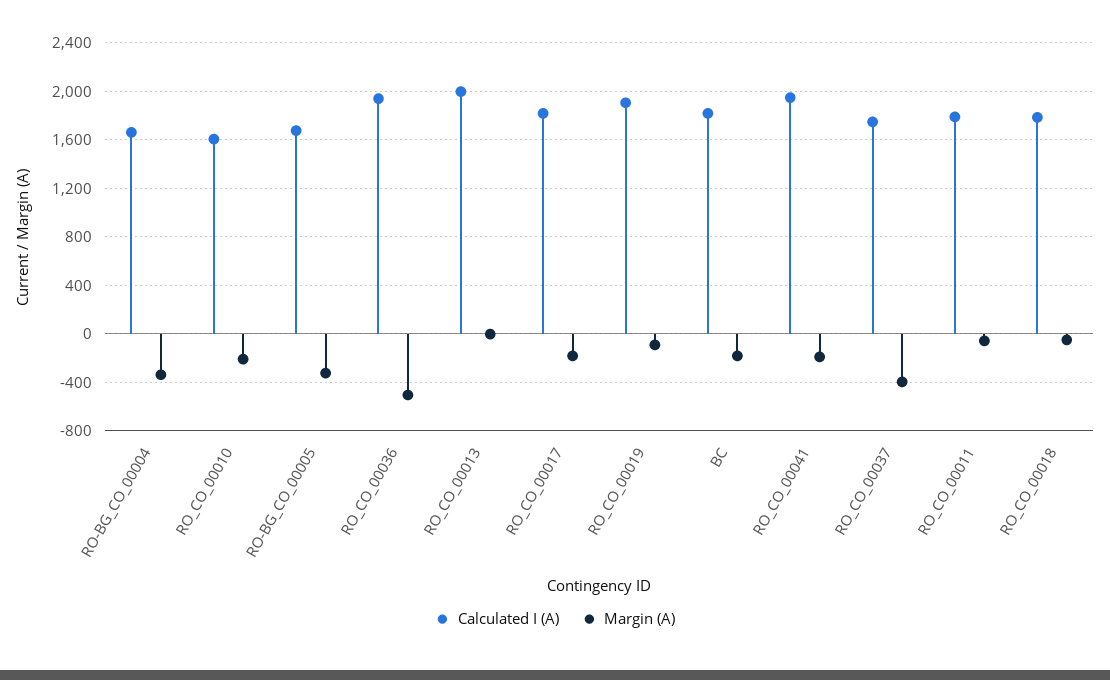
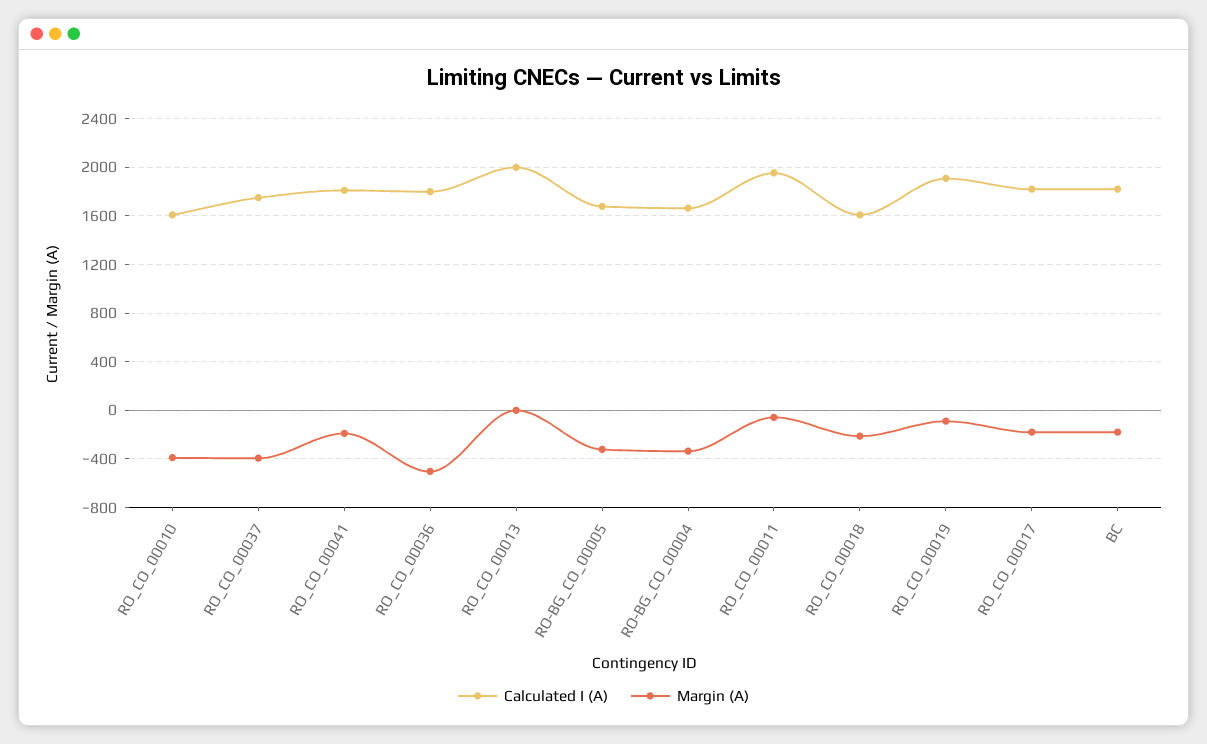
Margin (A), RO_CO_00010: -200 -> -400
Calculated I (A), RO_CO_00036: 1950 -> 1800
Calculated I (A), RO_CO_00041: 1950 -> 1800
Calculated I (A), RO_CO_00011: 1800 -> 1950
Calculated I (A), RO_CO_00018: 1800 -> 1600
Margin (A), RO_CO_00018: -50 -> -200

